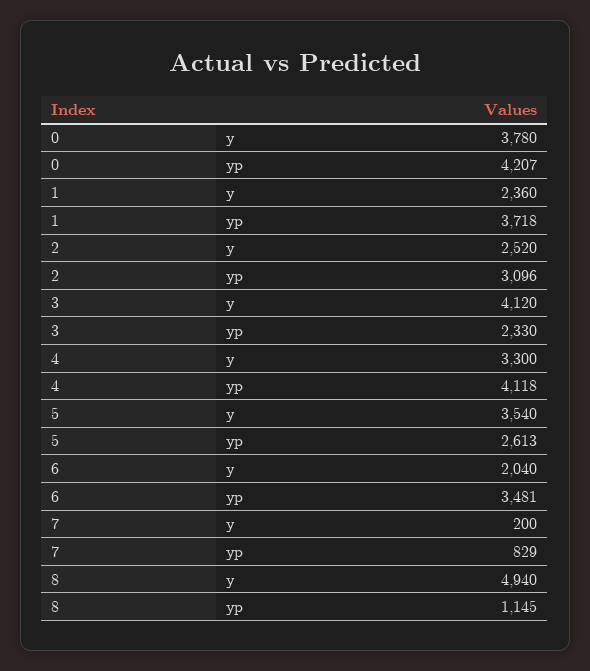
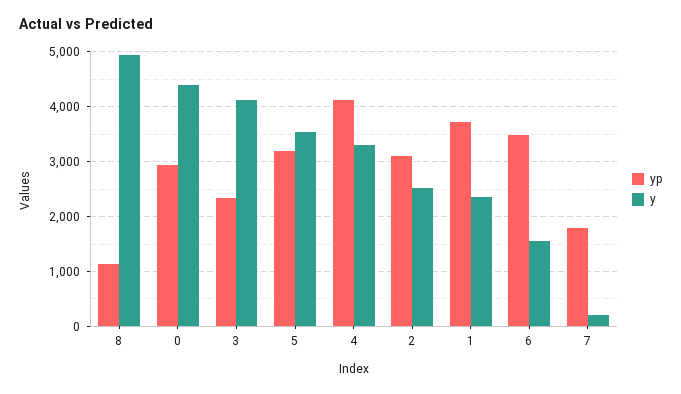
y, 0: 3780 -> 4400
yp, 0: 4207 -> 3000
yp, 5: 2613 -> 3200
y, 6: 2040 -> 1600
yp, 7: 829 -> 1800

